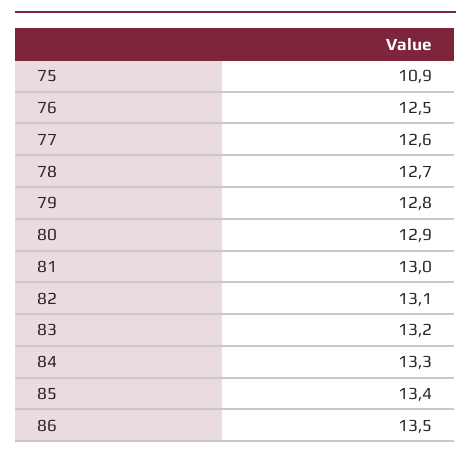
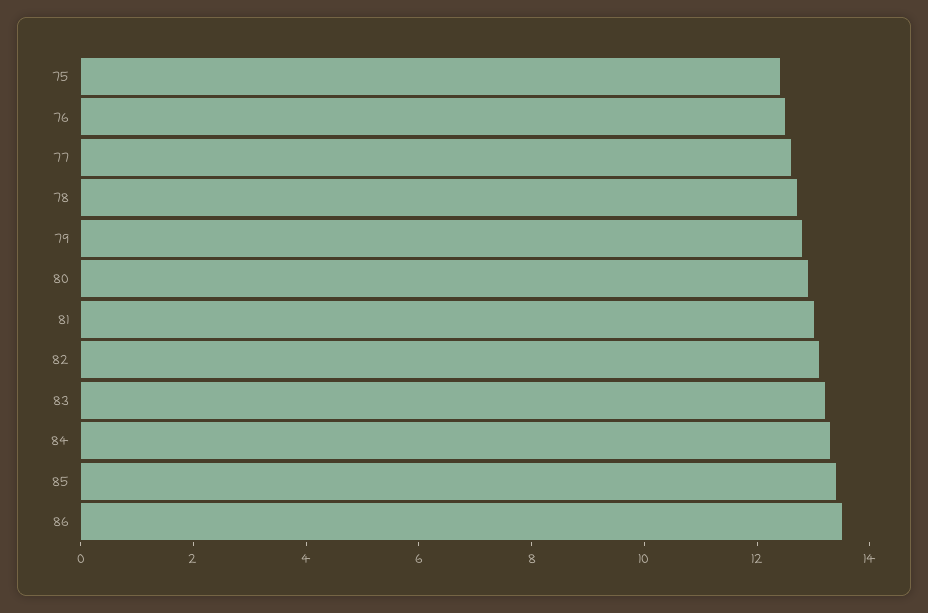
75: 10.9 -> 12.5

